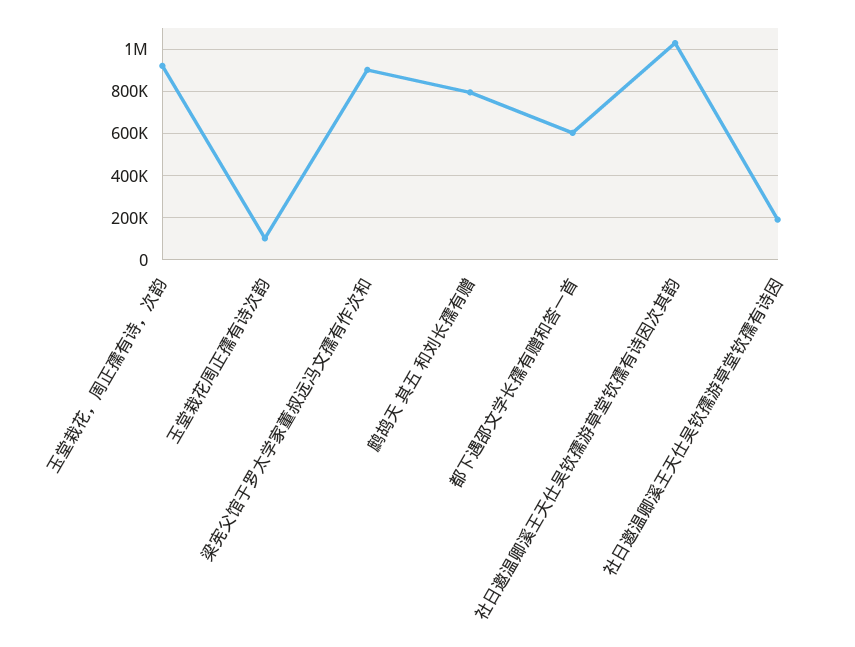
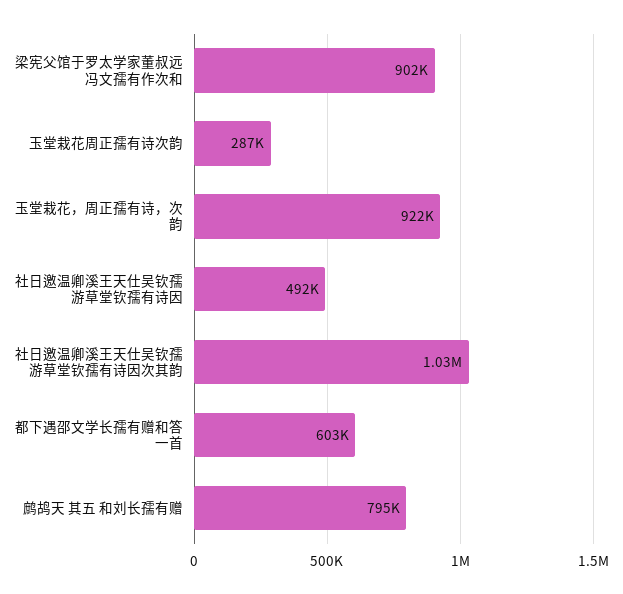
玉堂栽花周正孺有诗次韵: 100000 -> 287000
社日邀温卿溪王天仕吴钦孺游草堂钦孺有诗因: 200000 -> 492000

